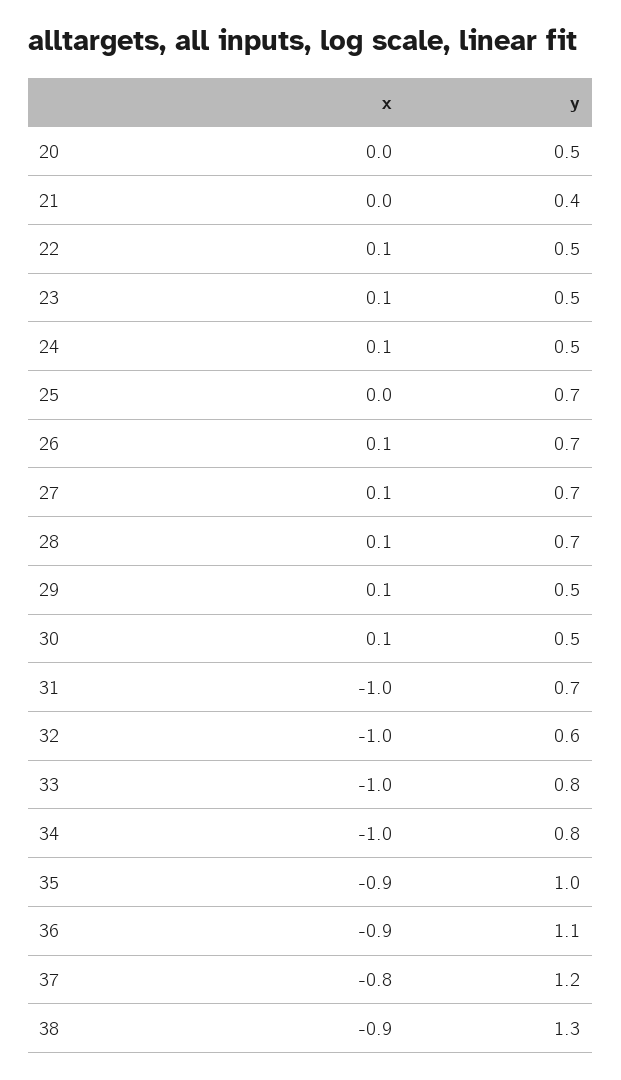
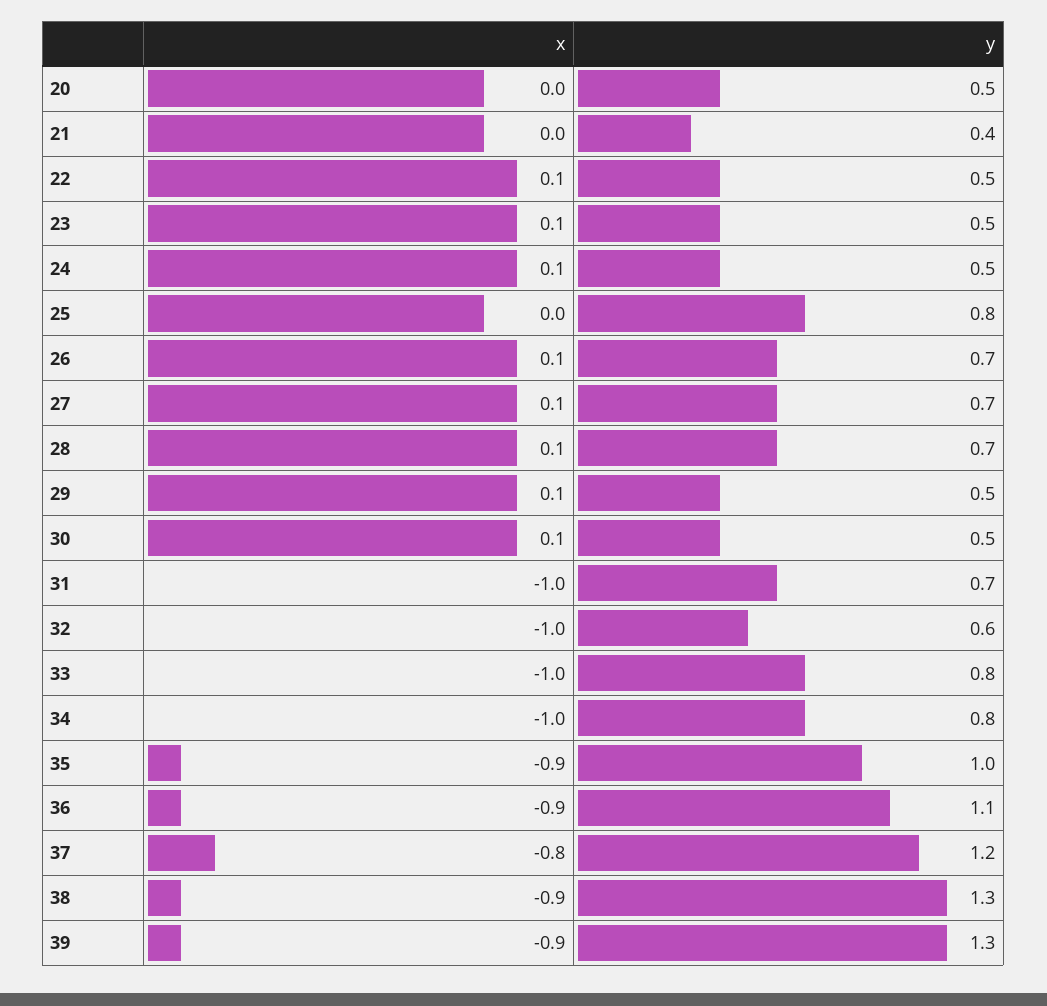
y, 25: 0.7 -> 0.8
x, 39: none -> -0.9
y, 39: none -> 1.3

